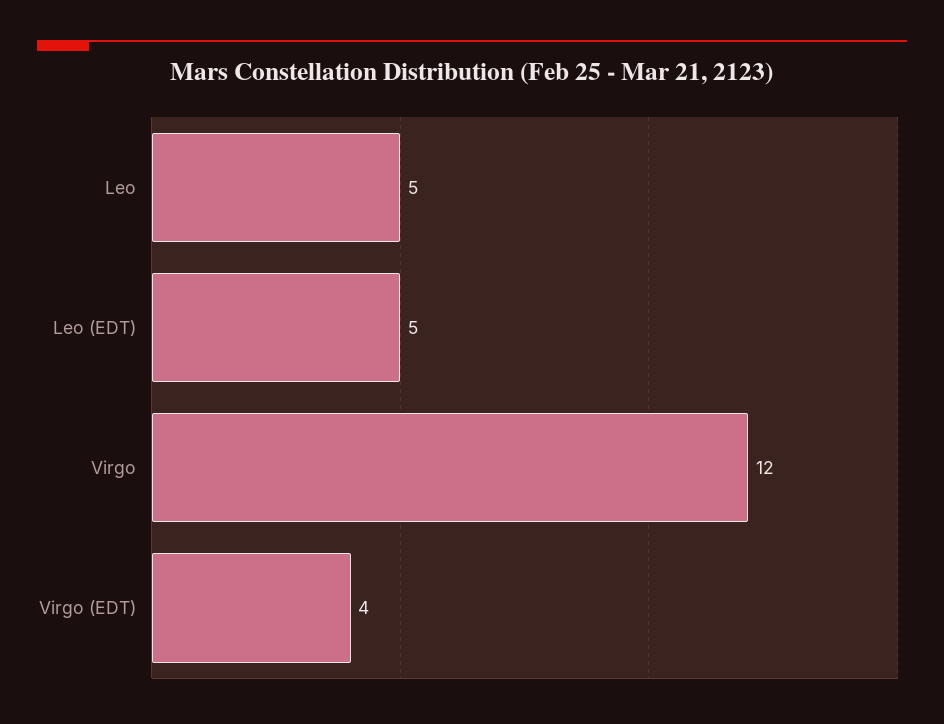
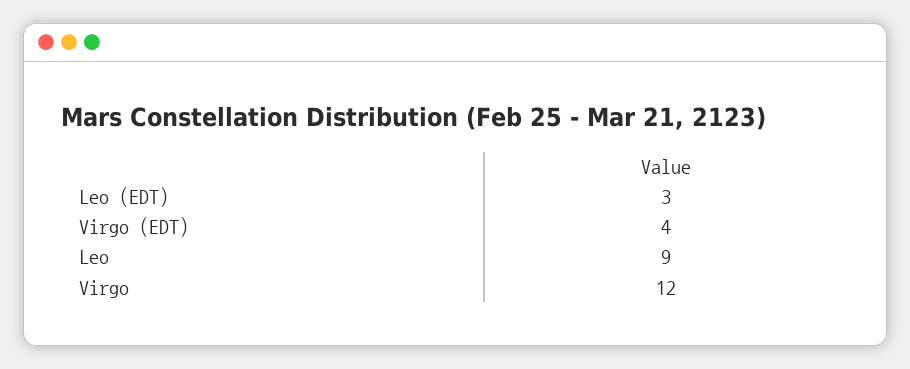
Leo: 5 -> 9
Leo (EDT): 5 -> 3

